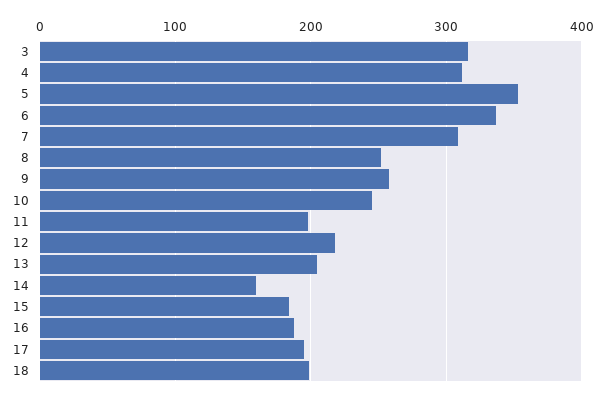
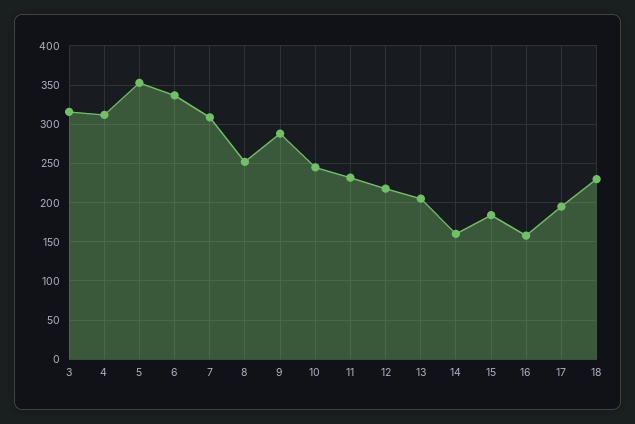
9: 260 -> 290
11: 200 -> 230
16: 190 -> 160
18: 200 -> 230

